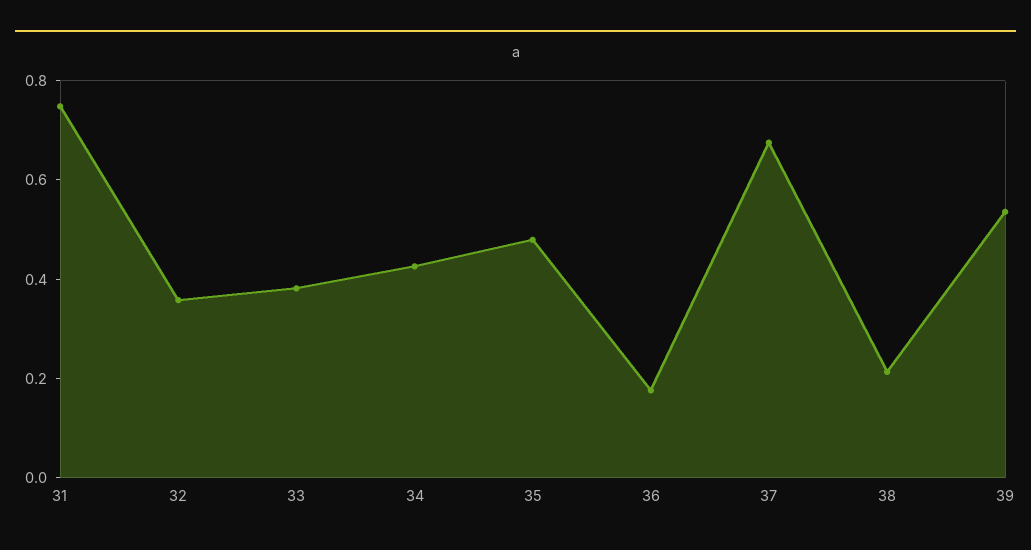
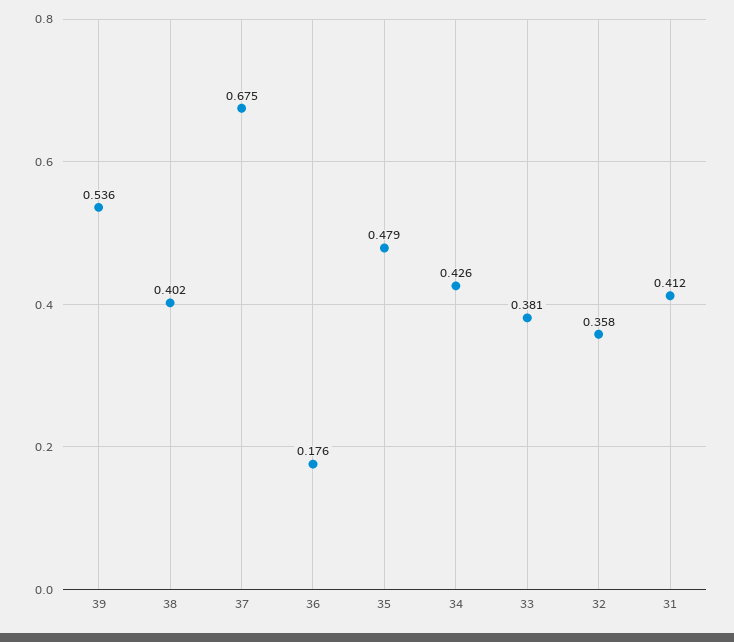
31: 0.75 -> 0.412
38: 0.2 -> 0.402

